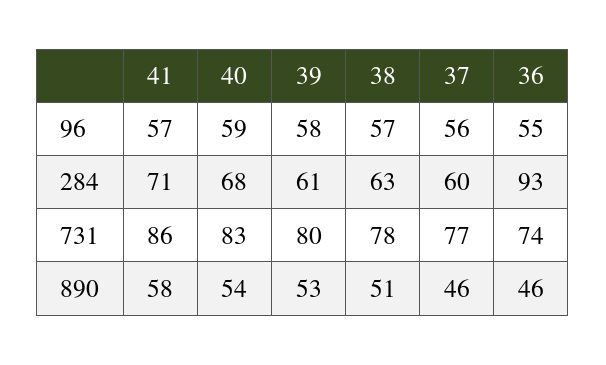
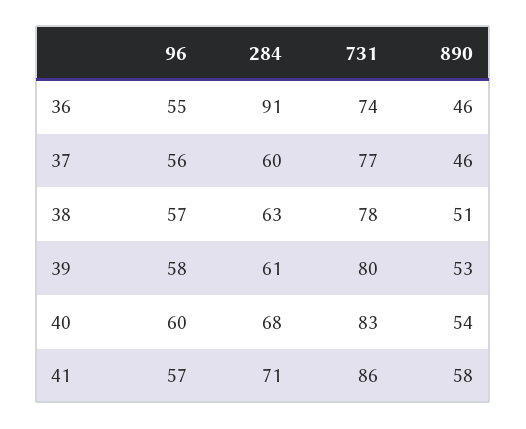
40, 96: 59 -> 60
36, 284: 93 -> 91

